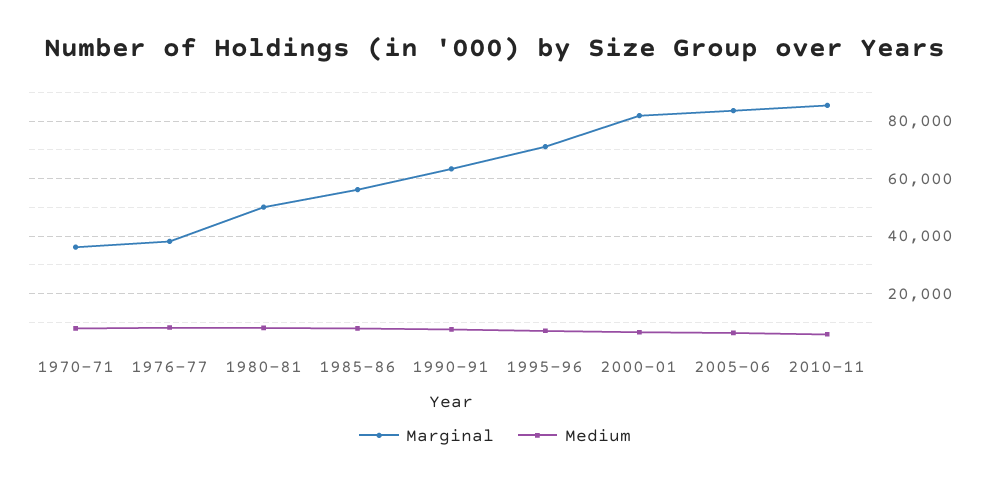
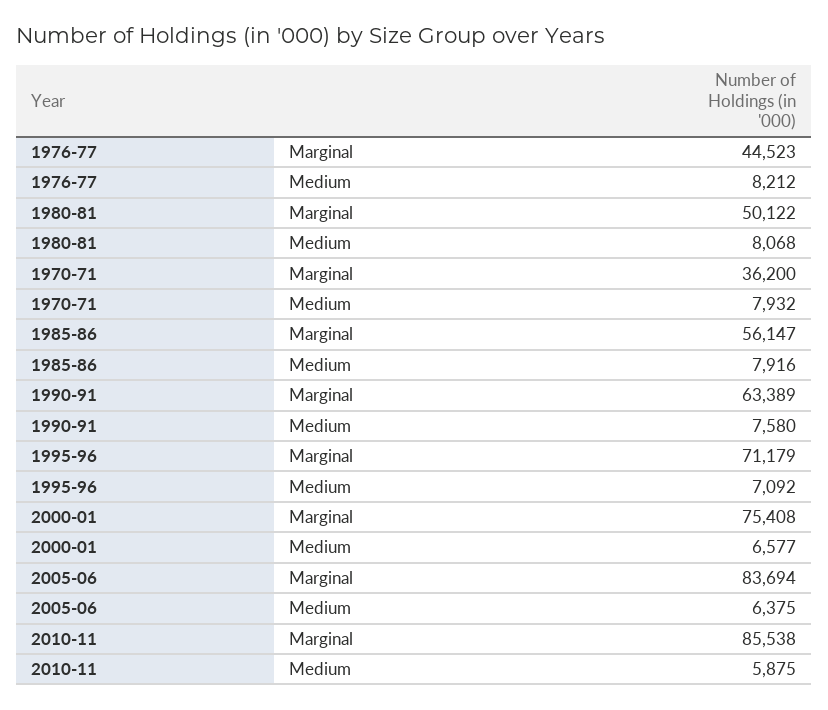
Marginal, 1976-77: 37500 -> 44523
Marginal, 2000-01: 82500 -> 75408

